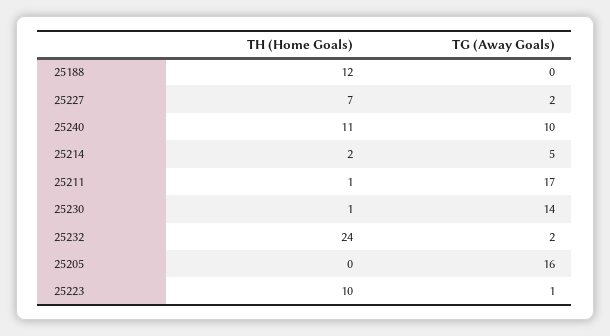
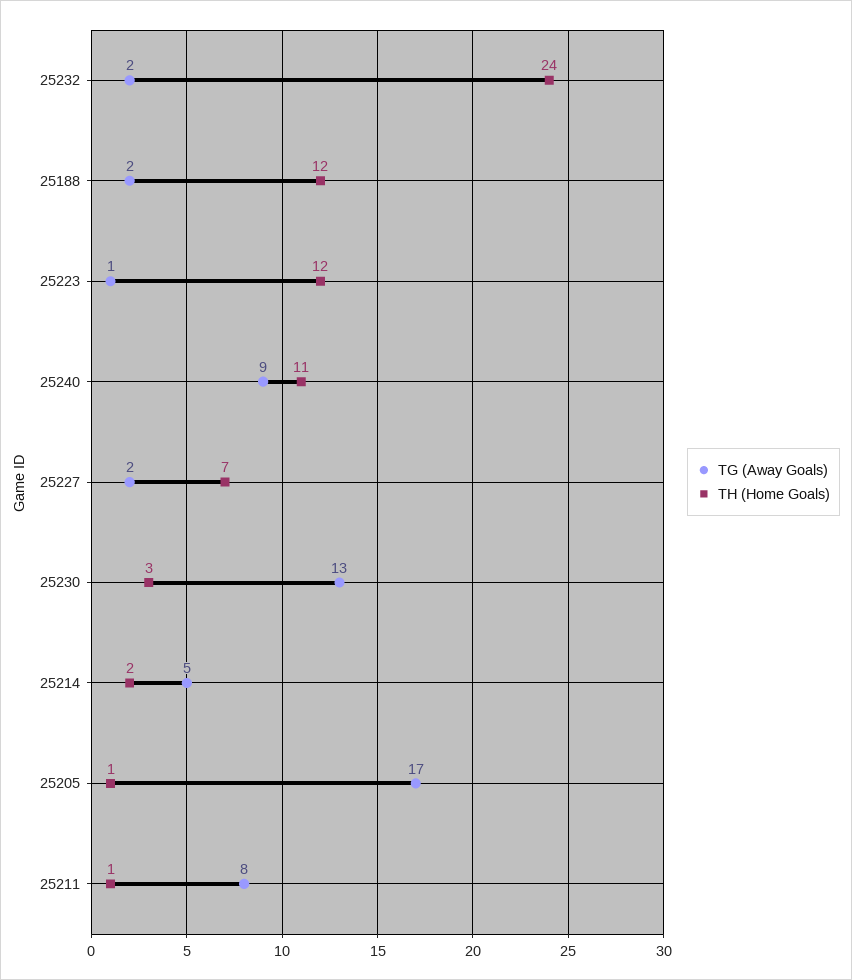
TG (Away Goals), 25188: 0 -> 2
TG (Away Goals), 25240: 10 -> 9
TG (Away Goals), 25211: 17 -> 8
TH (Home Goals), 25230: 1 -> 3
TG (Away Goals), 25230: 14 -> 13
TH (Home Goals), 25205: 0 -> 1
TG (Away Goals), 25205: 16 -> 17
TH (Home Goals), 25223: 10 -> 12

